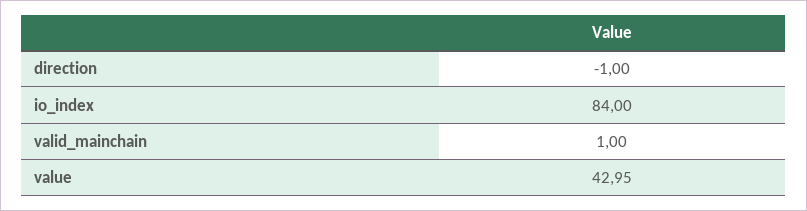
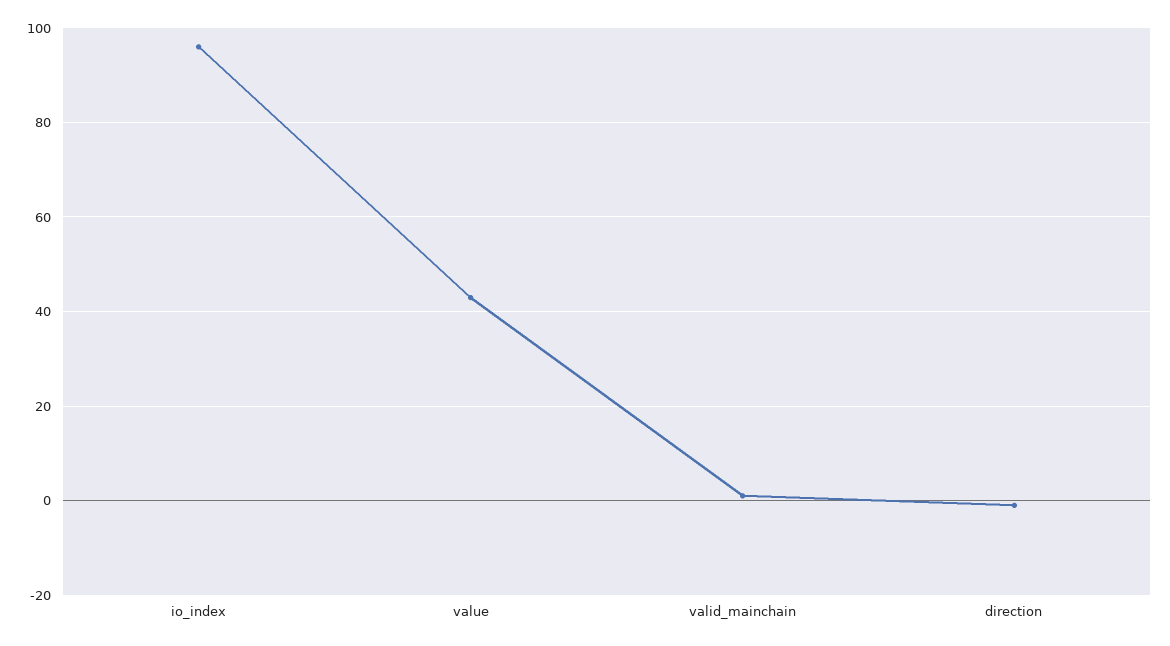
io_index: 84 -> 96

